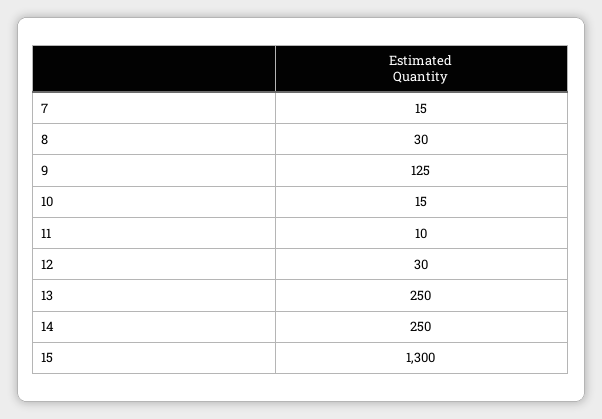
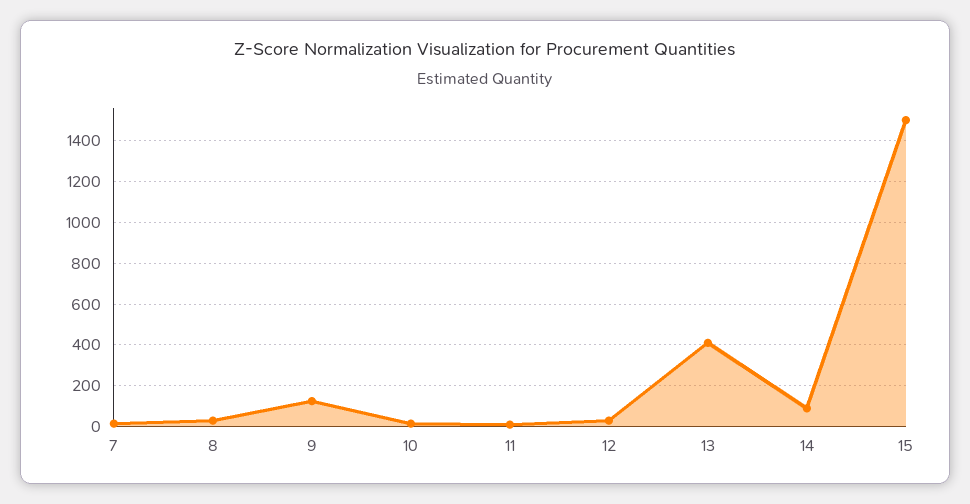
13: 250 -> 400
14: 250 -> 100
15: 1300 -> 1500

